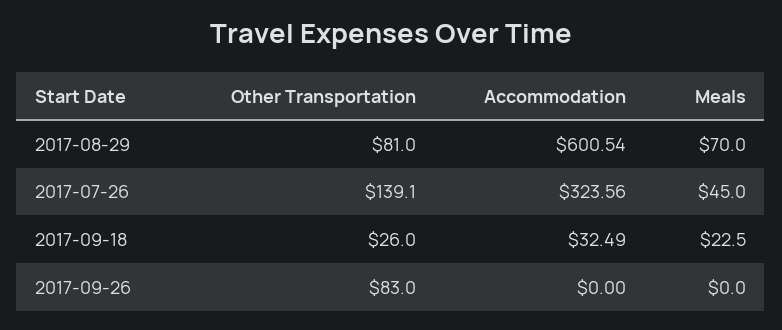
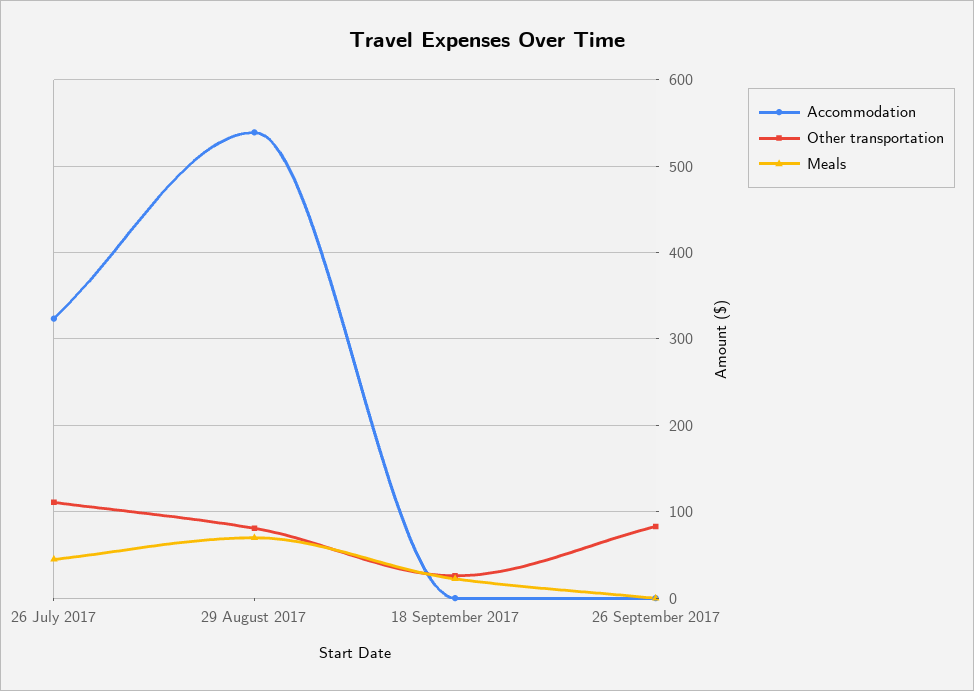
Accommodation, 2017-08-29: 600.54 -> 540
Other Transportation, 2017-07-26: 139.1 -> 110
Accommodation, 2017-09-18: 32.49 -> 0

